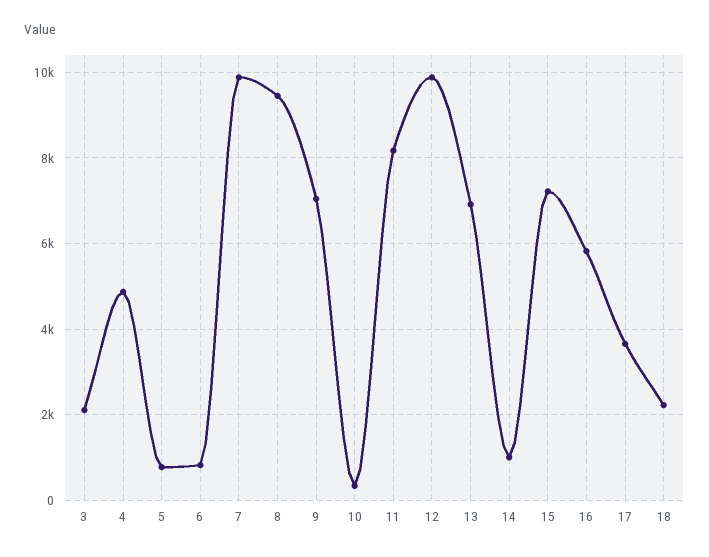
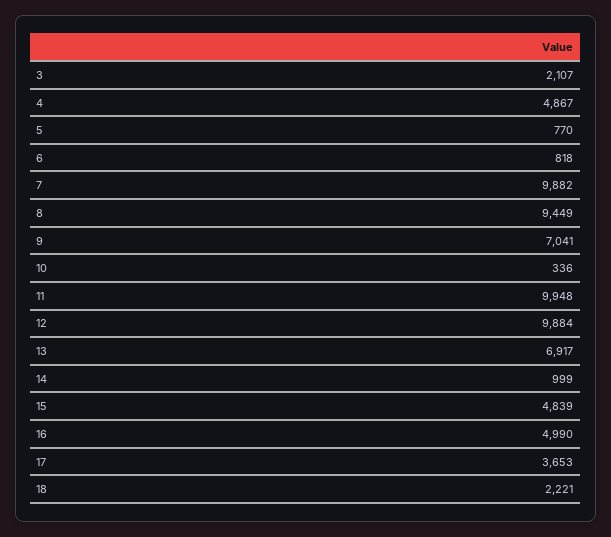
11: 8200 -> 9948
15: 7200 -> 4839
16: 5800 -> 4990

